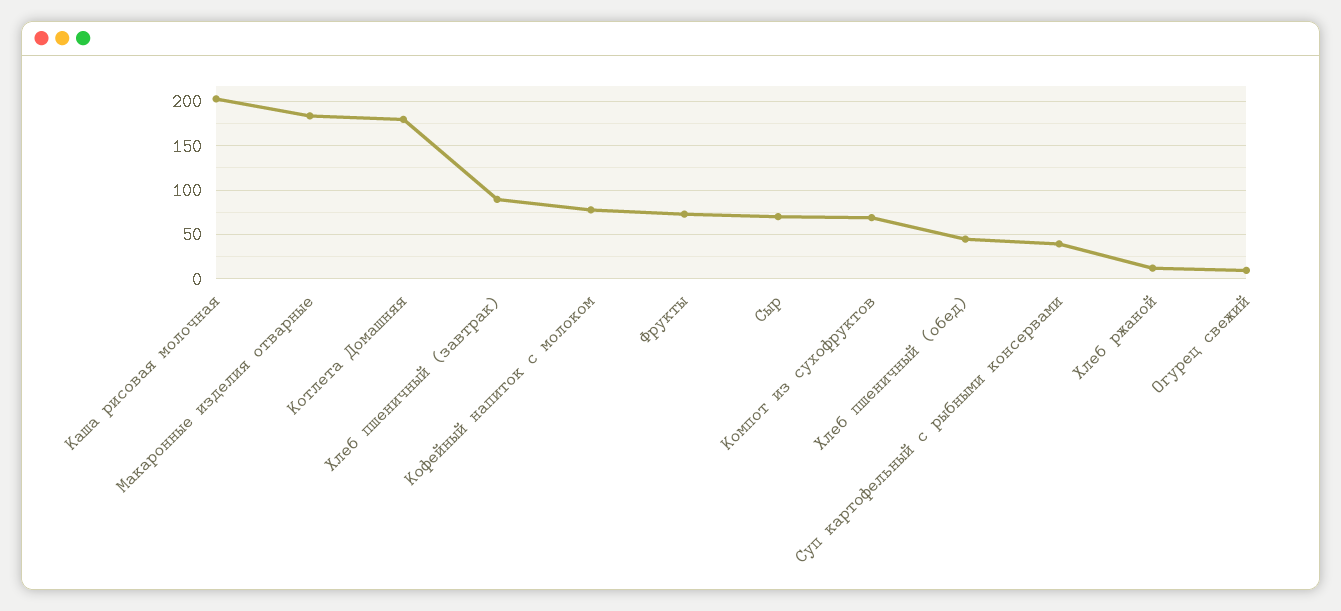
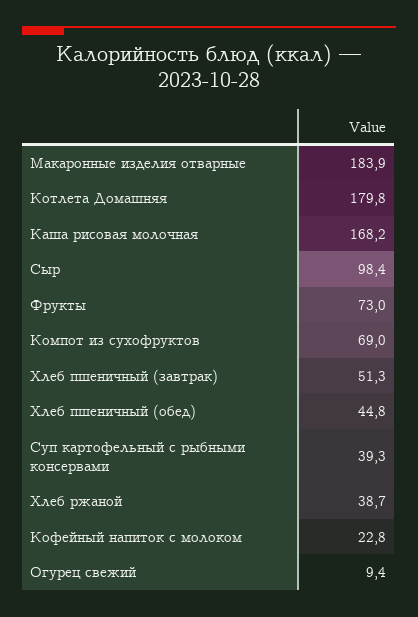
Каша рисовая молочная: 200 -> 168.2
Хлеб пшеничный (завтрак): 90 -> 51.3
Кофейный напиток с молоком: 80 -> 22.8
Сыр: 70 -> 98.4
Хлеб ржаной: 10 -> 38.7

